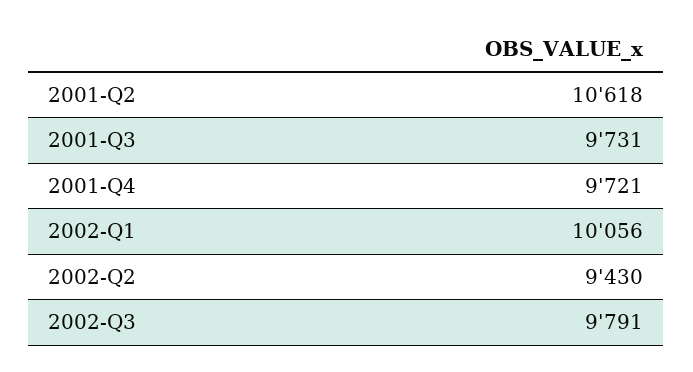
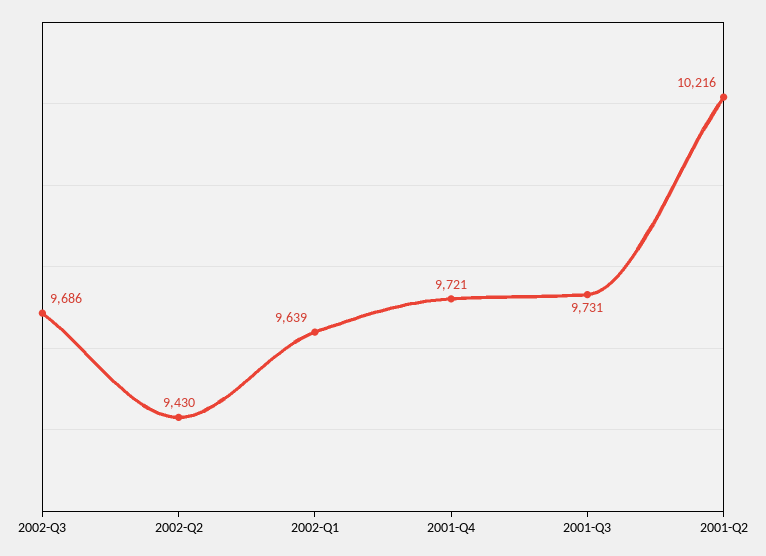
2001-Q2: 10618 -> 10216
2002-Q1: 10056 -> 9639
2002-Q3: 9791 -> 9686

